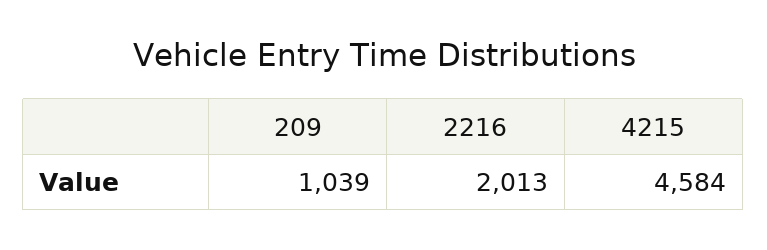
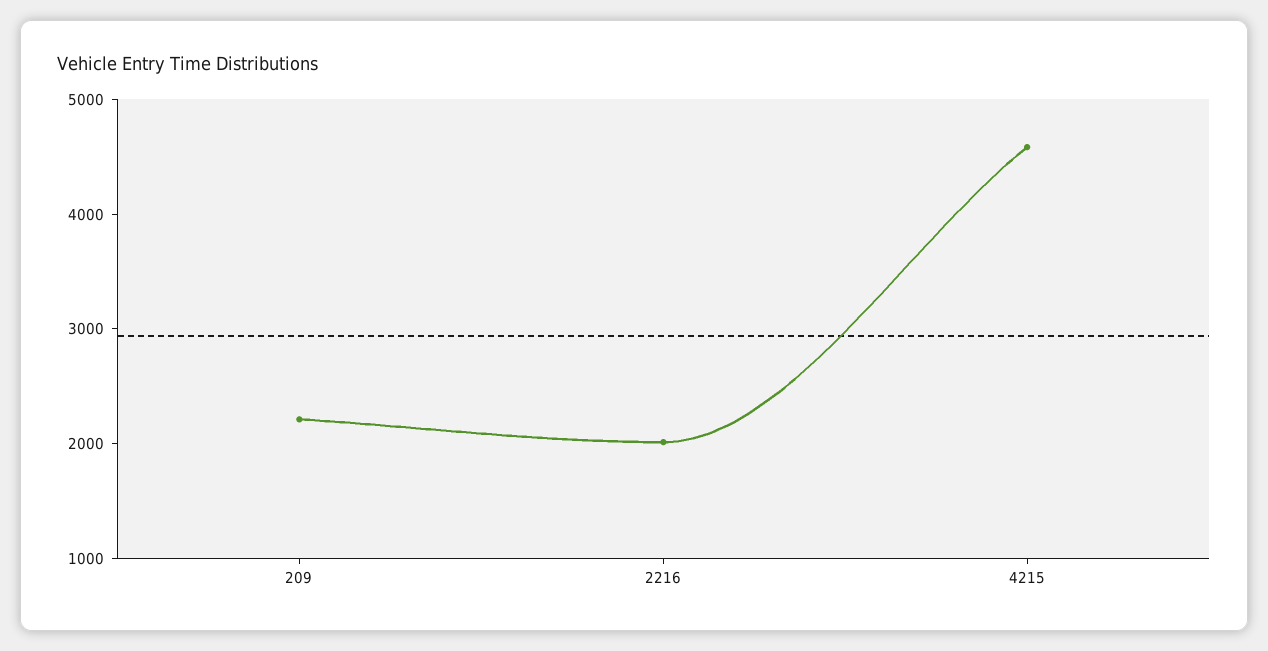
209: 1039 -> 2200

